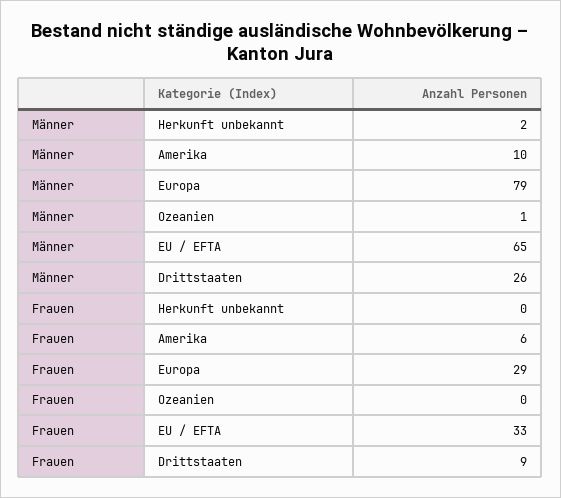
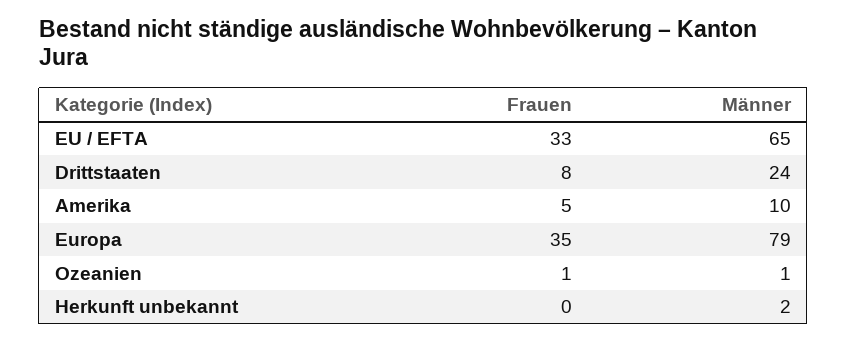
Männer, Drittstaaten: 26 -> 24
Frauen, Amerika: 6 -> 5
Frauen, Europa: 29 -> 35
Frauen, Ozeanien: 0 -> 1
Frauen, Drittstaaten: 9 -> 8

